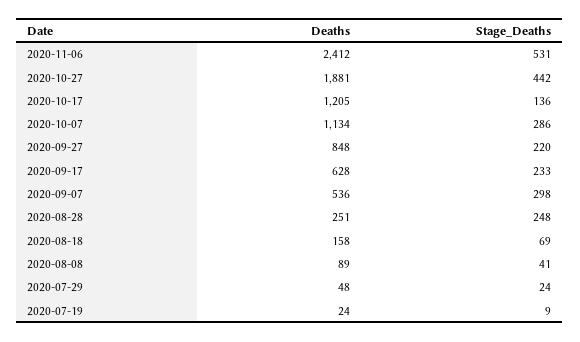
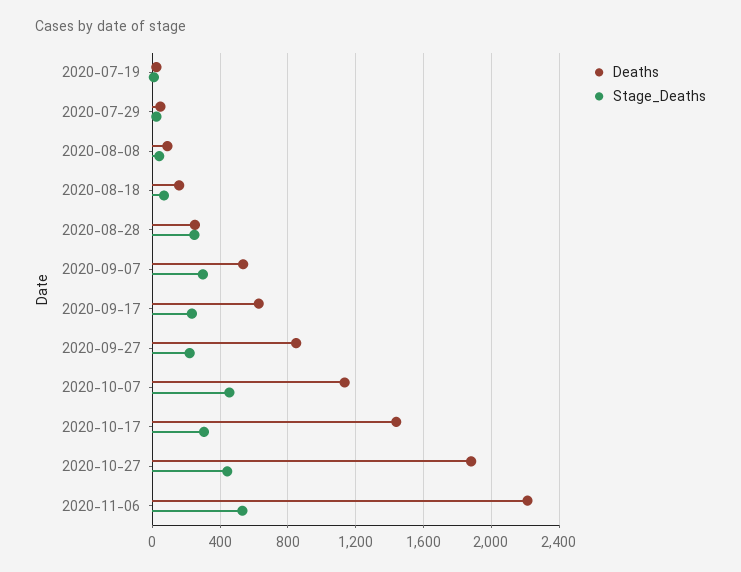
Deaths, 2020-11-06: 2412 -> 2200
Deaths, 2020-10-17: 1205 -> 1450
Stage_Deaths, 2020-10-17: 136 -> 300
Stage_Deaths, 2020-10-07: 286 -> 450

